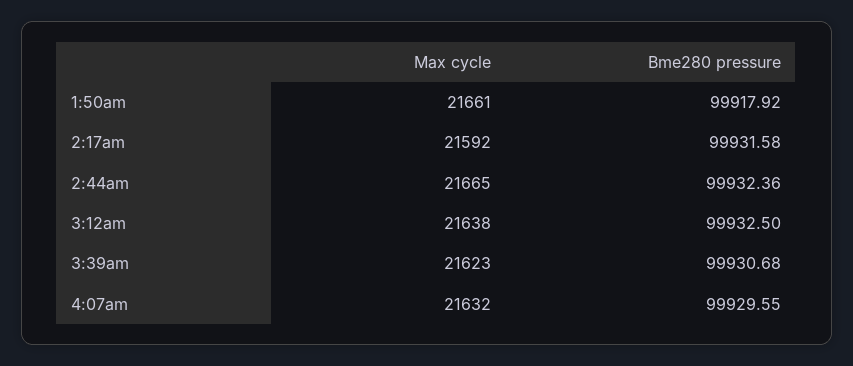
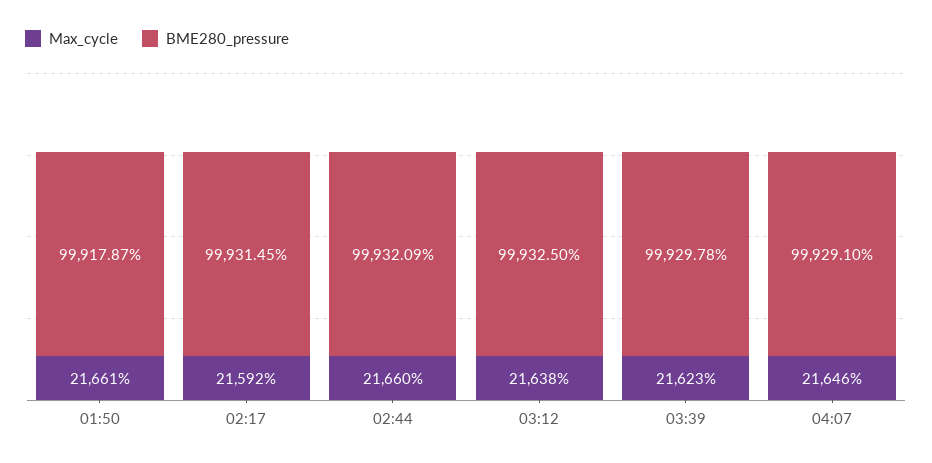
Bme280 pressure, 1:50am: 99917.92 -> 99917.87
Bme280 pressure, 2:17am: 99931.58 -> 99931.45
Max cycle, 2:44am: 21665 -> 21660
Bme280 pressure, 2:44am: 99932.36 -> 99932.09
Bme280 pressure, 3:39am: 99930.68 -> 99929.78
Max cycle, 4:07am: 21632 -> 21646
Bme280 pressure, 4:07am: 99929.55 -> 99929.1

